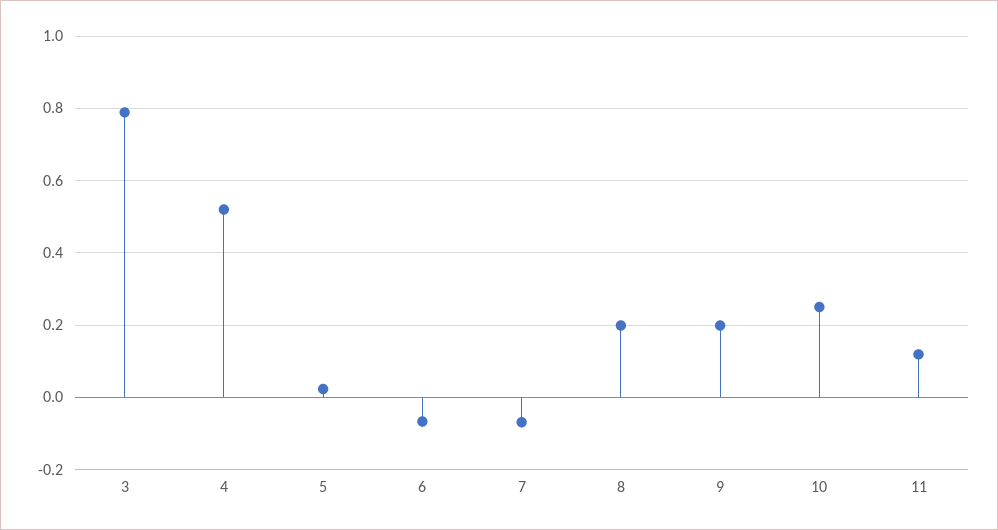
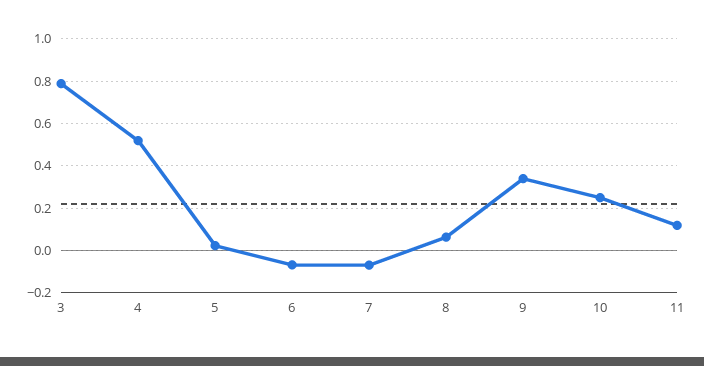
8: 0.2 -> 0.05
9: 0.2 -> 0.35

